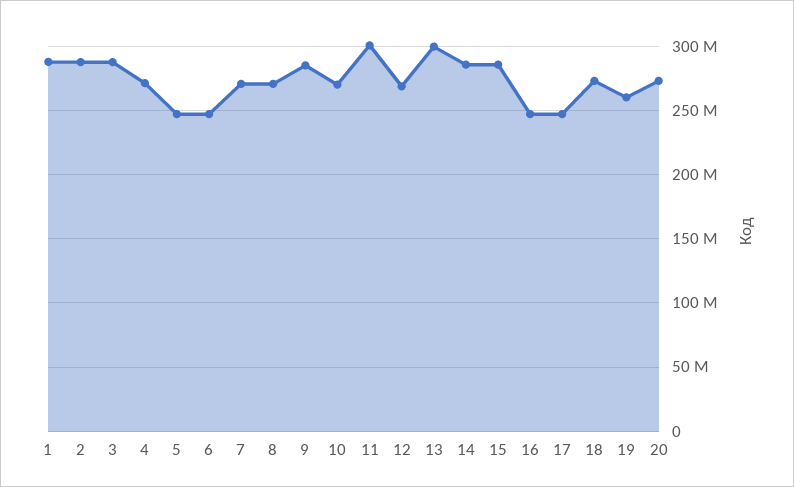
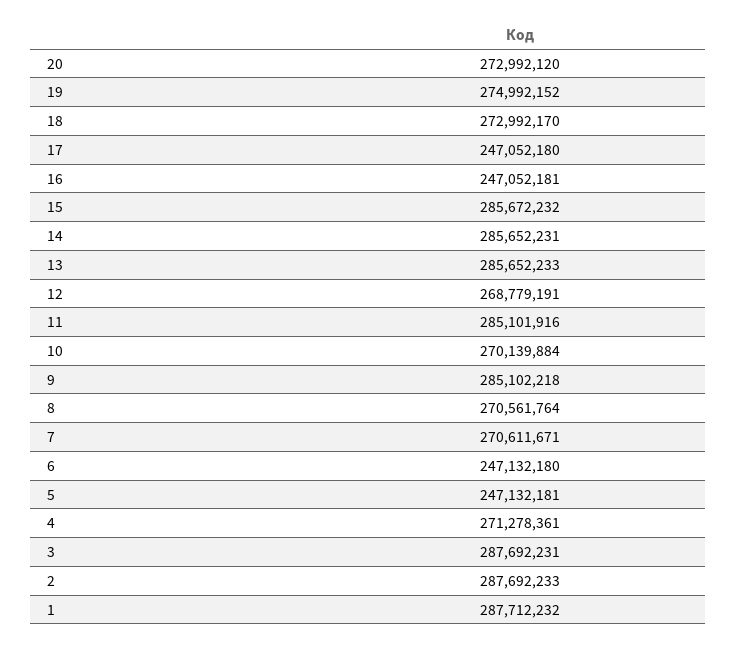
11: 300000000 -> 285101916
13: 300000000 -> 285652233
19: 260000000 -> 274992152

